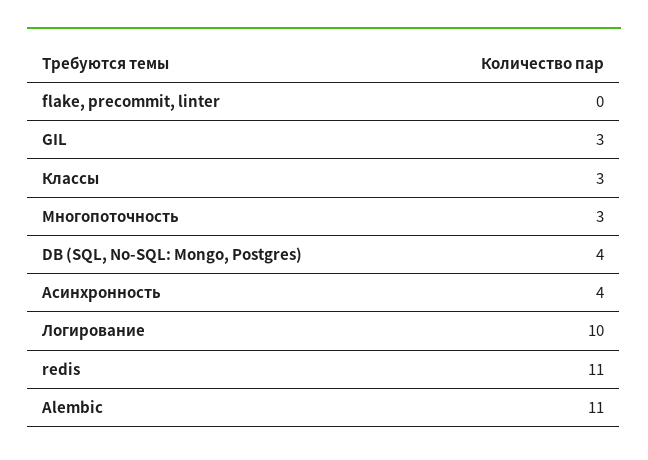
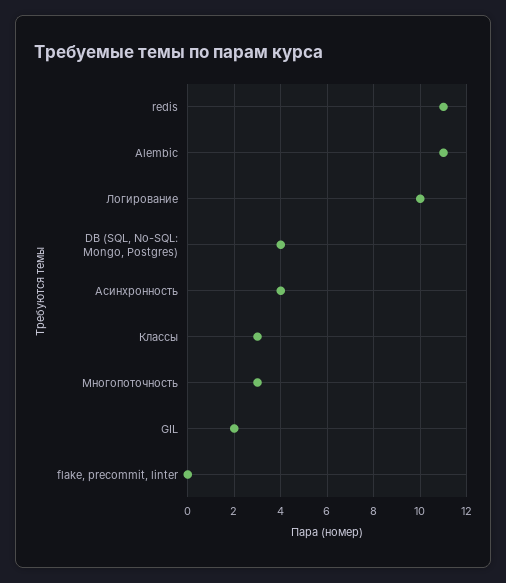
GIL: 3 -> 2

